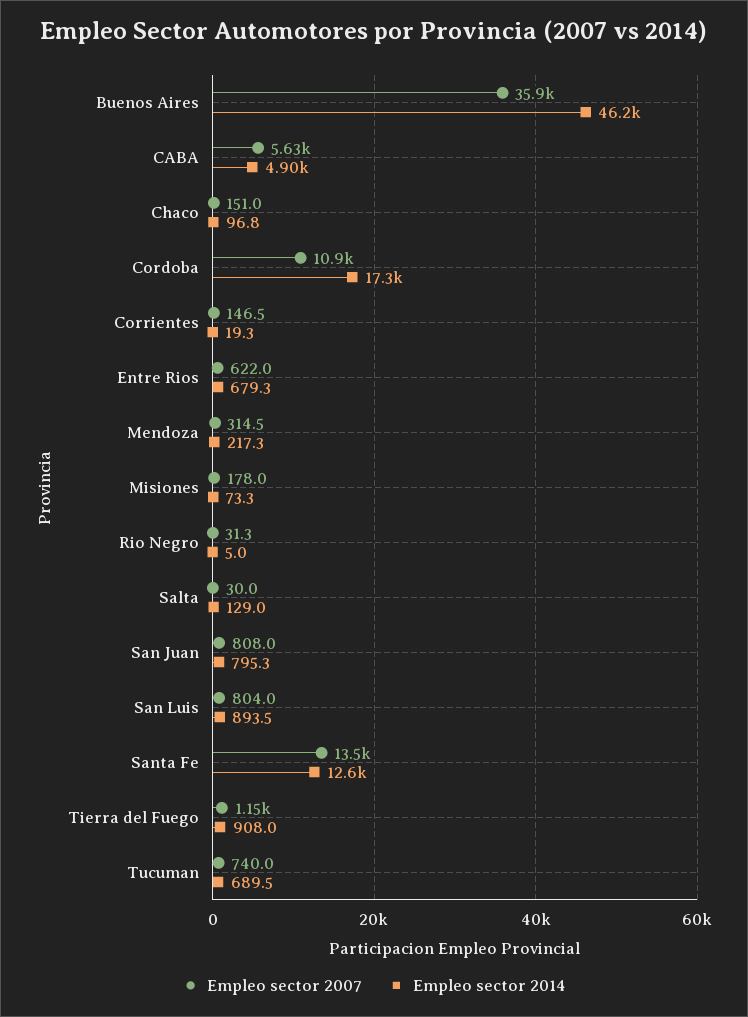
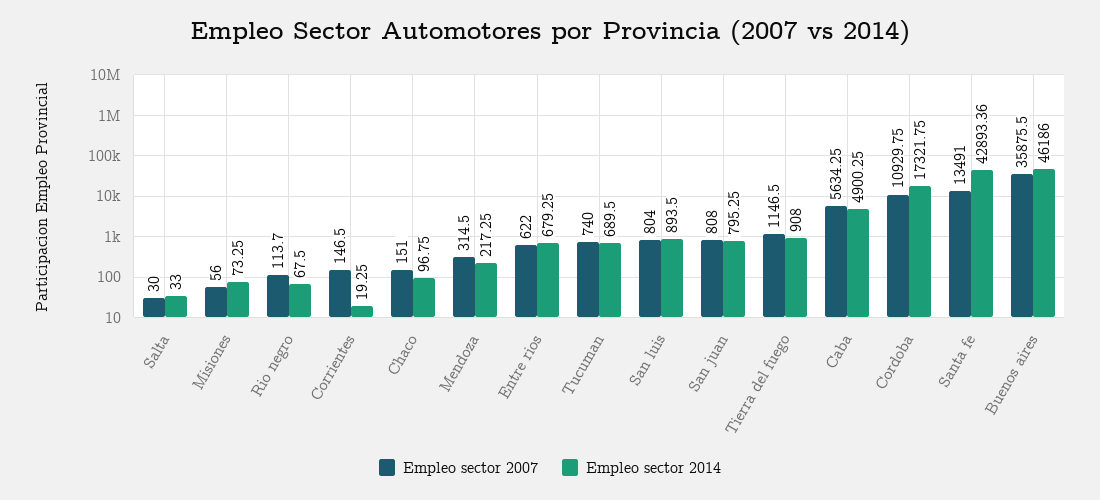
Empleo sector 2007, Misiones: 178 -> 56
Empleo sector 2007, Rio Negro: 31.3 -> 113.7
Empleo sector 2014, Rio Negro: 5 -> 67.5
Empleo sector 2014, Salta: 129 -> 33
Empleo sector 2014, Santa Fe: 12600 -> 42893.36

